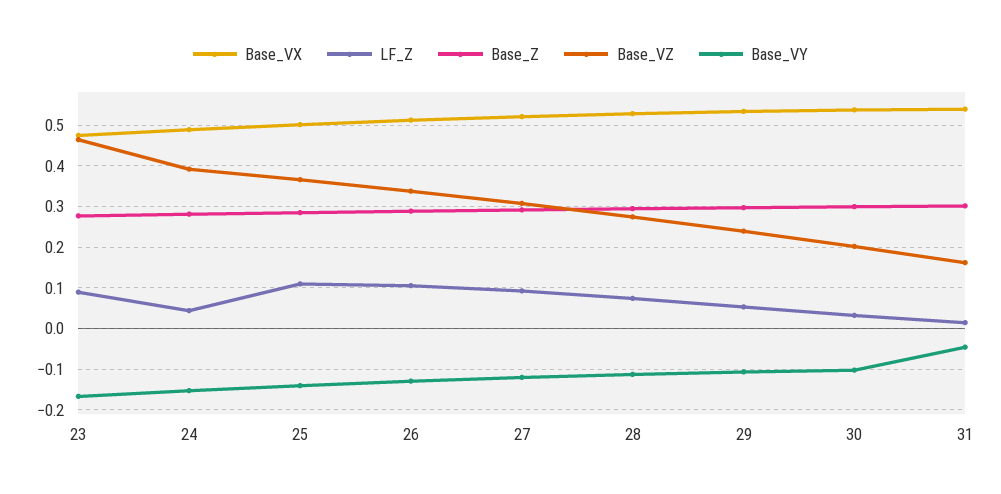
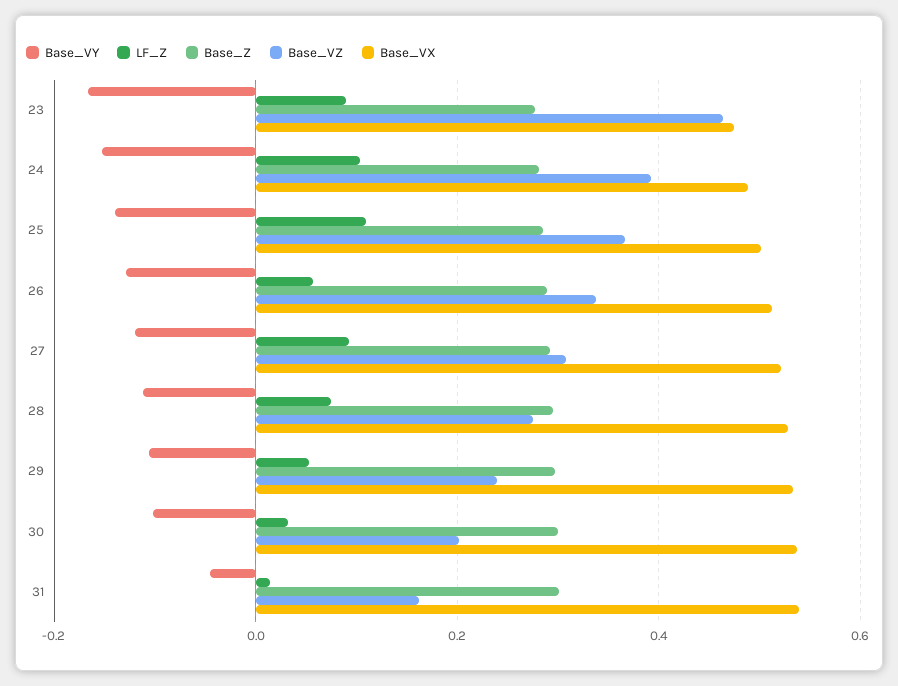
LF_Z, 24: 0.04 -> 0.1
LF_Z, 26: 0.1 -> 0.06

